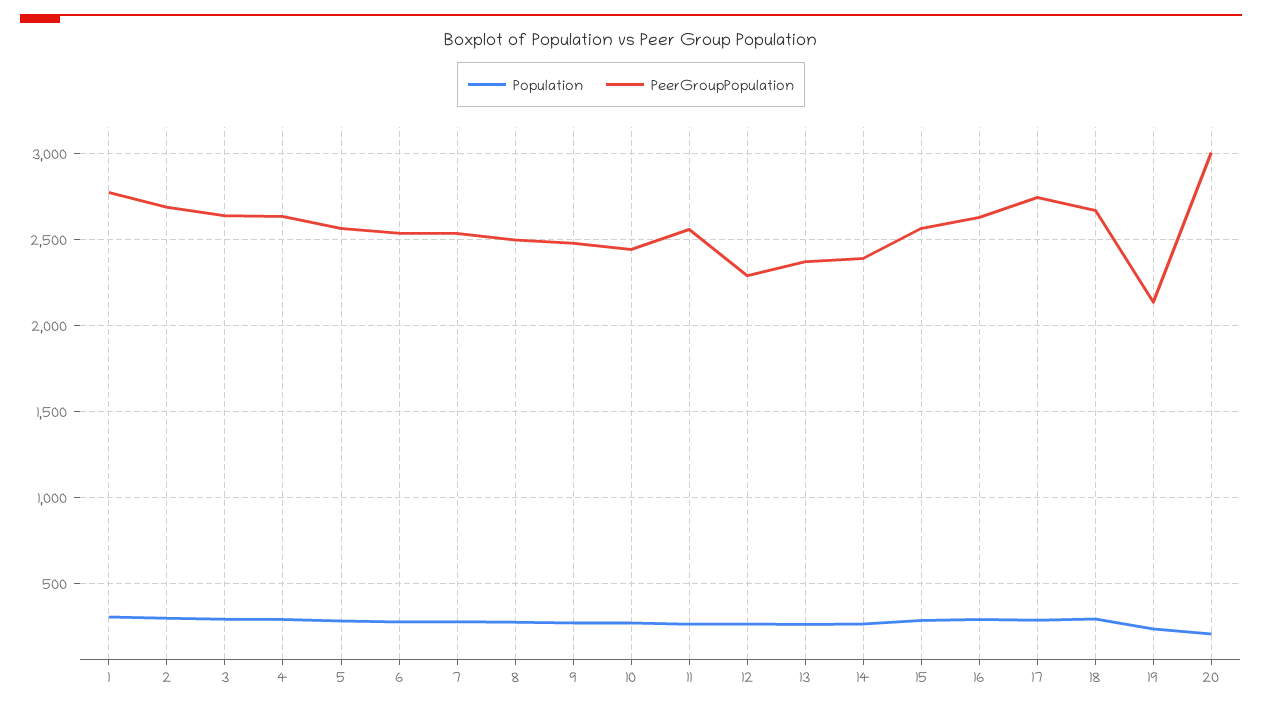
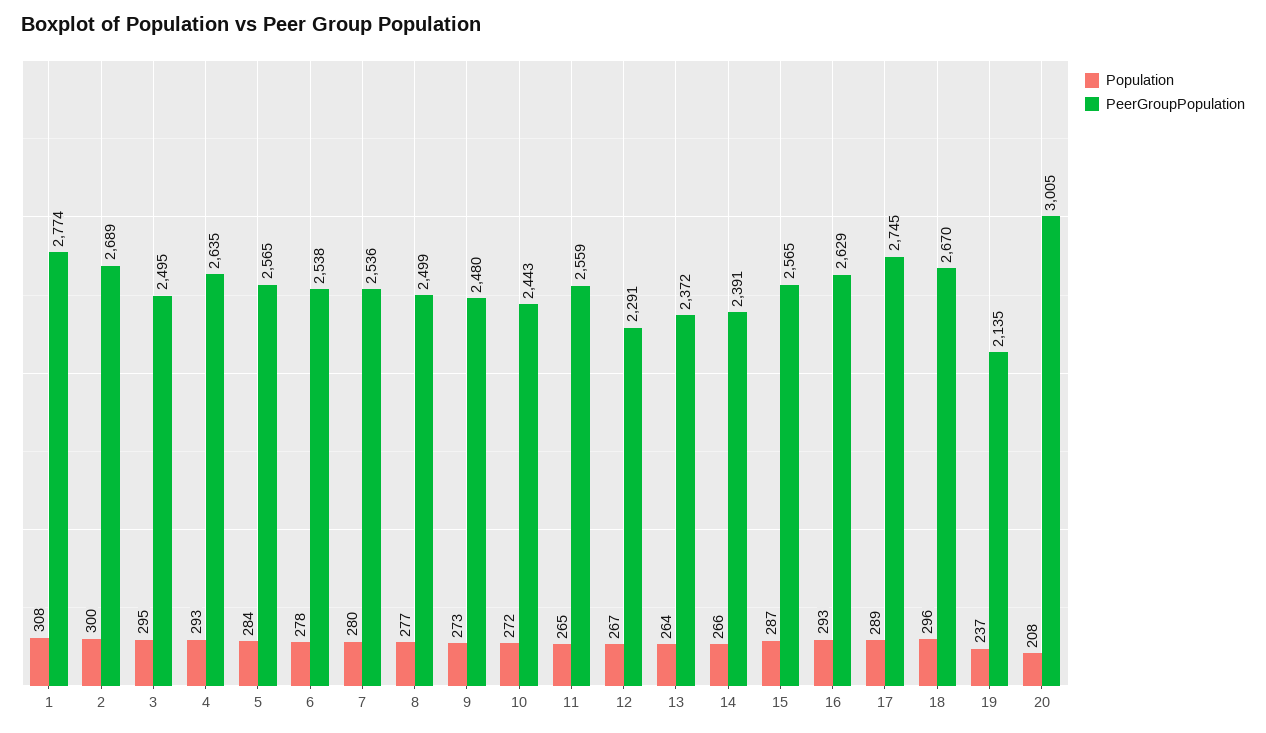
PeerGroupPopulation, 3: 2650 -> 2495

